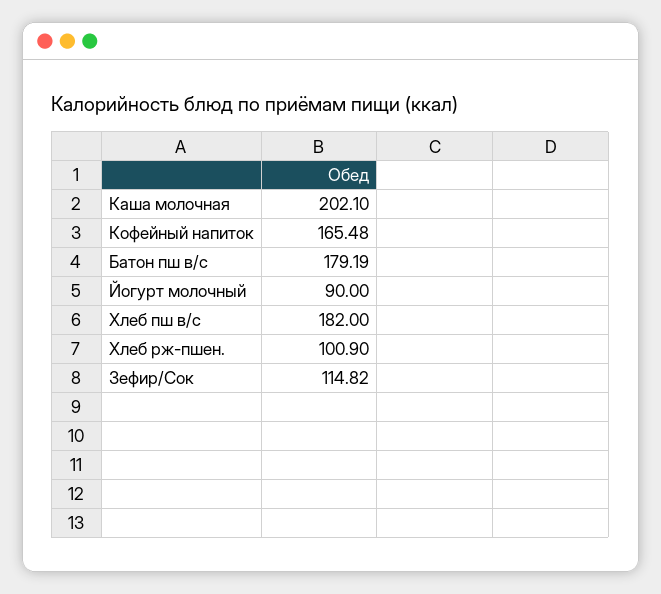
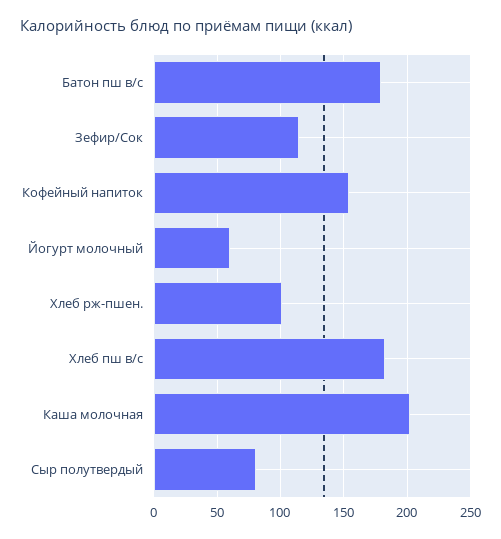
Кофейный напиток: 165.48 -> 155
Йогурт молочный: 90 -> 60
Сыр полутвердый: none -> 80

